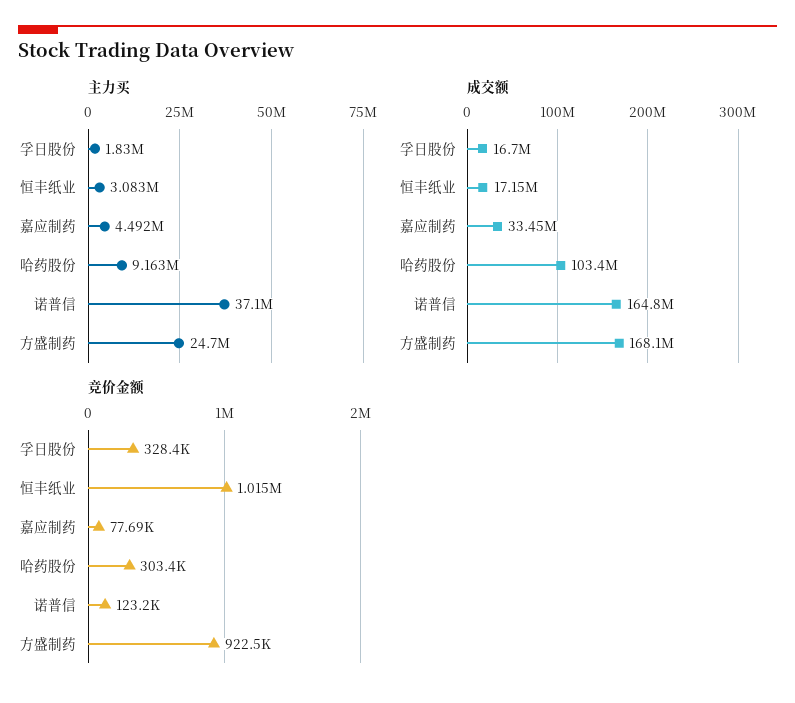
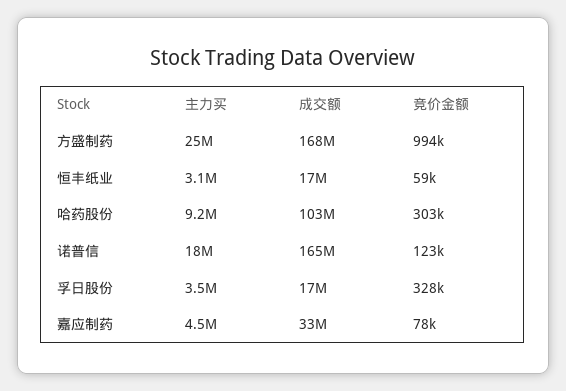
主力买, 孚日股份: 1830000 -> 3500000
主力买, 诺普信: 37100000 -> 18000000
竞价金额, 恒丰纸业: 1015000 -> 59000
竞价金额, 方盛制药: 922500 -> 994000

